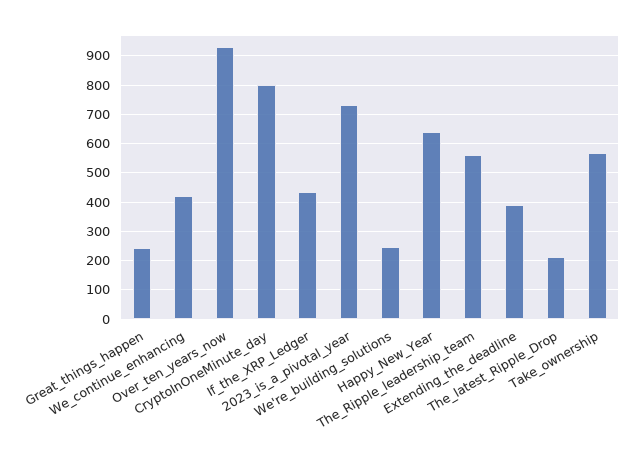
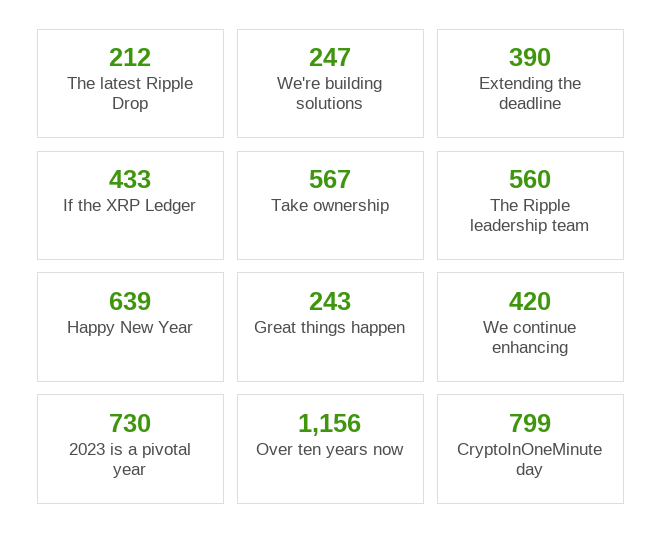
Over_ten_years_now: 925 -> 1156

